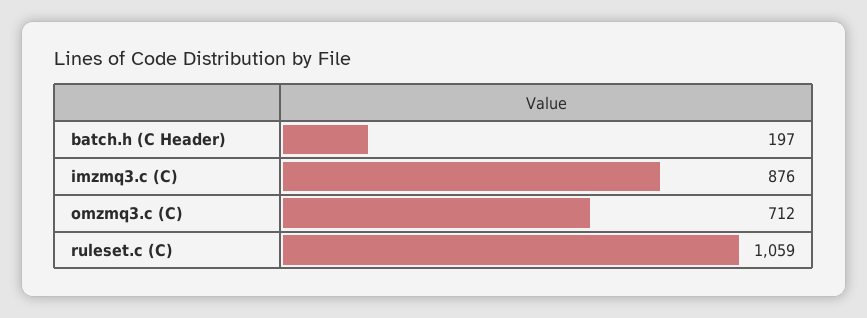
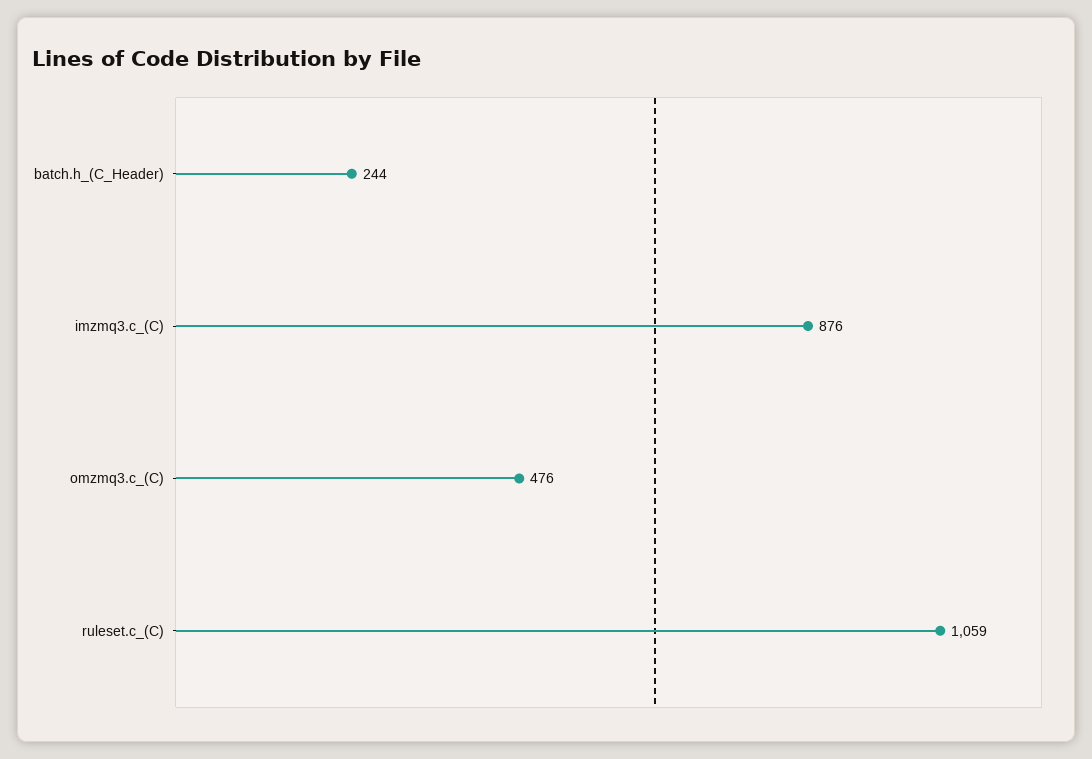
batch.h (C Header): 197 -> 244
omzmq3.c (C): 712 -> 476

